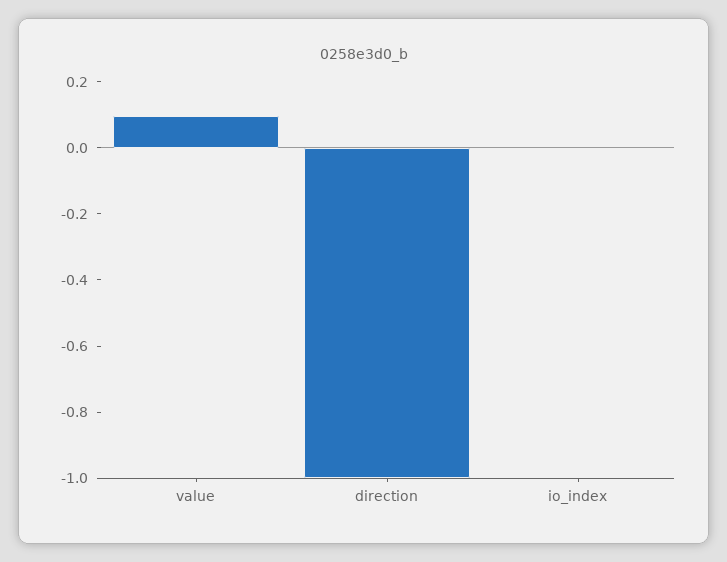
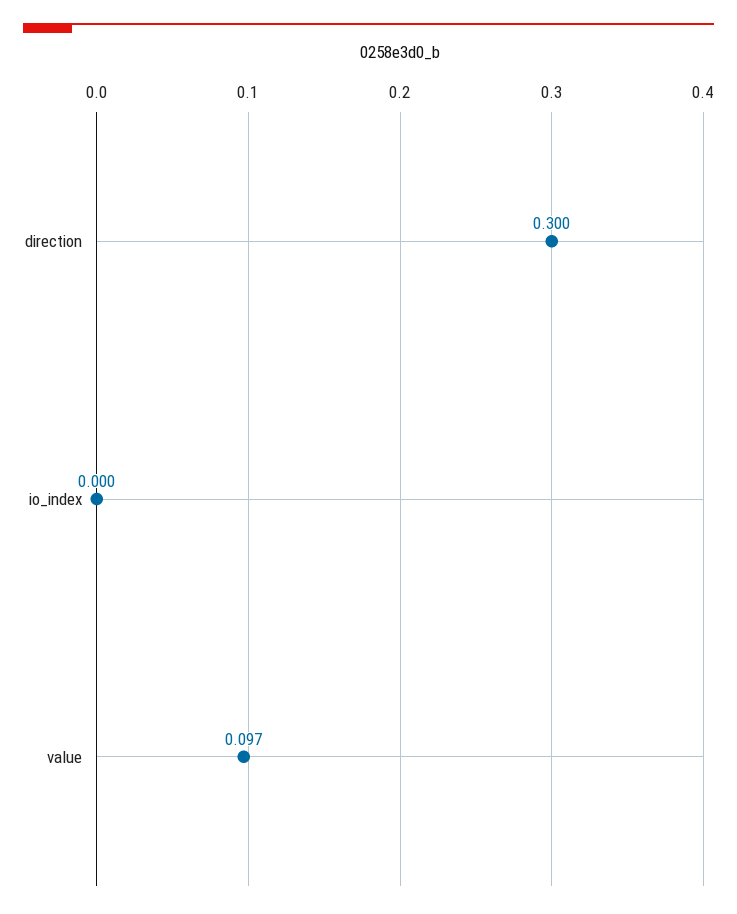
direction: -1 -> 0.3

